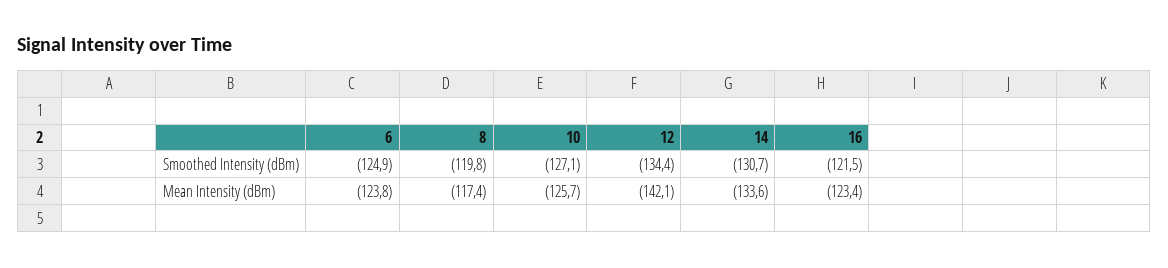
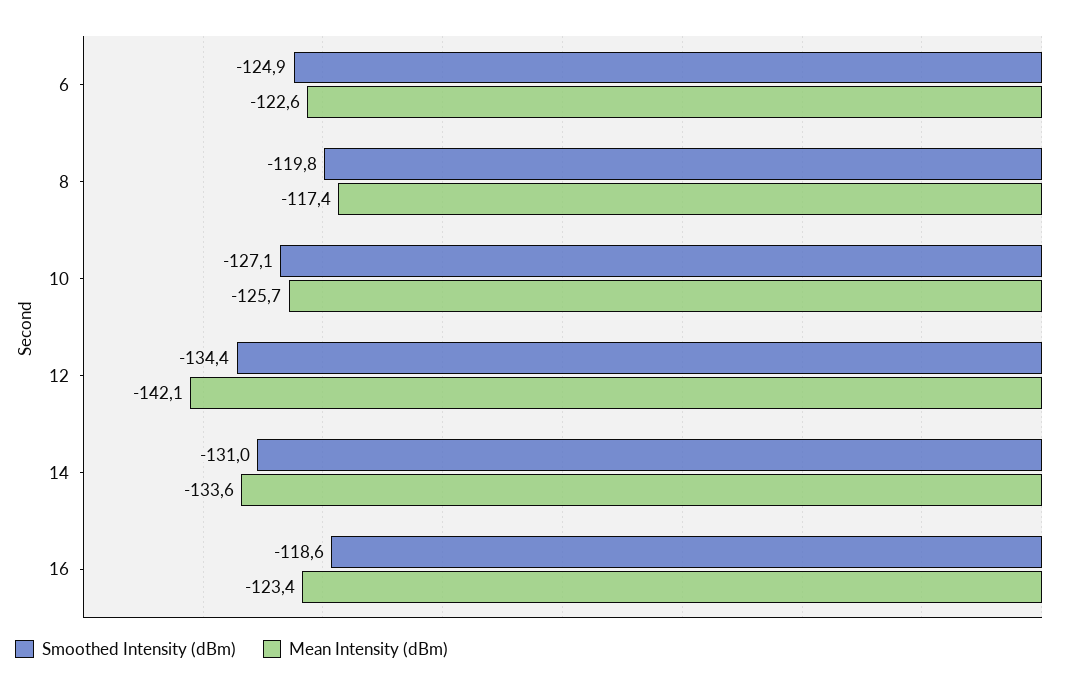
Smoothed Intensity (dBm), 14: -130.7 -> -131
Smoothed Intensity (dBm), 16: -121.5 -> -118.6
Mean Intensity (dBm), 6: -123.8 -> -122.6

